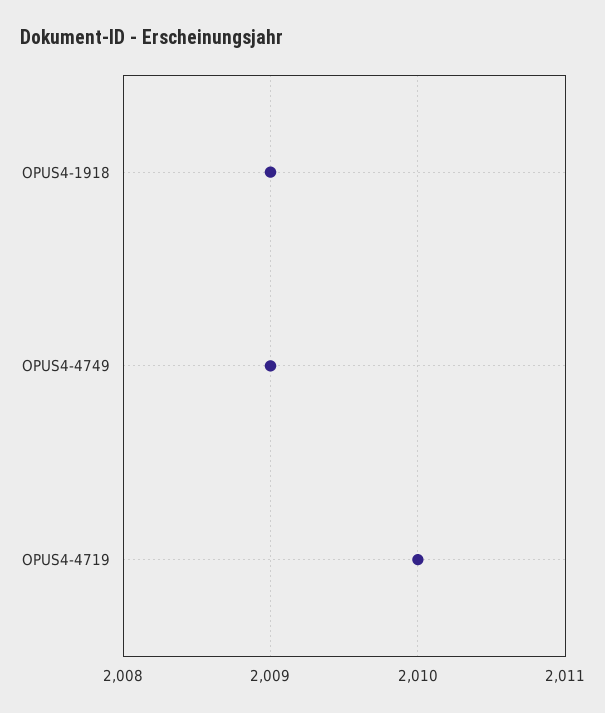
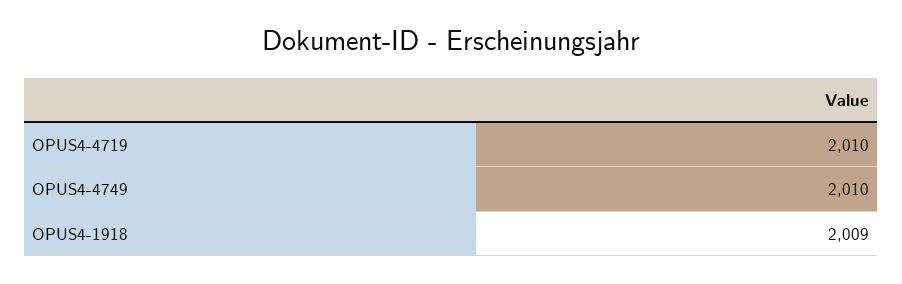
OPUS4-4749: 2009 -> 2010

